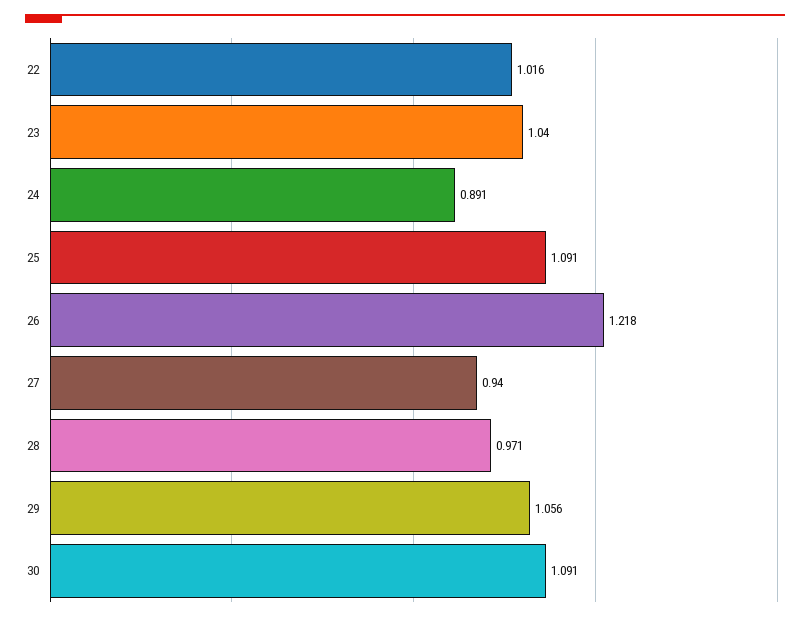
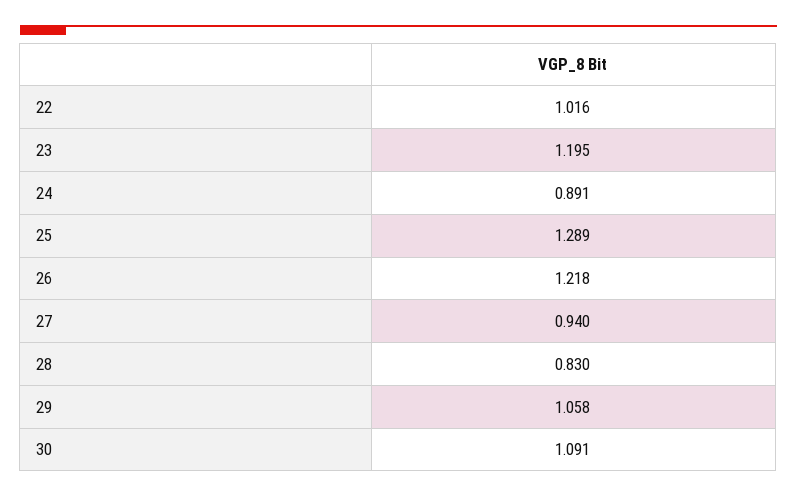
23: 1.04 -> 1.195
25: 1.091 -> 1.289
28: 0.971 -> 0.83
29: 1.056 -> 1.058

